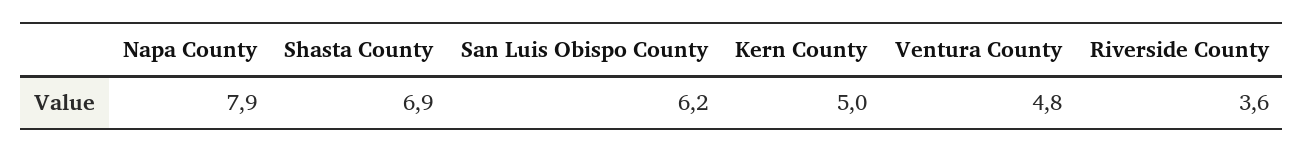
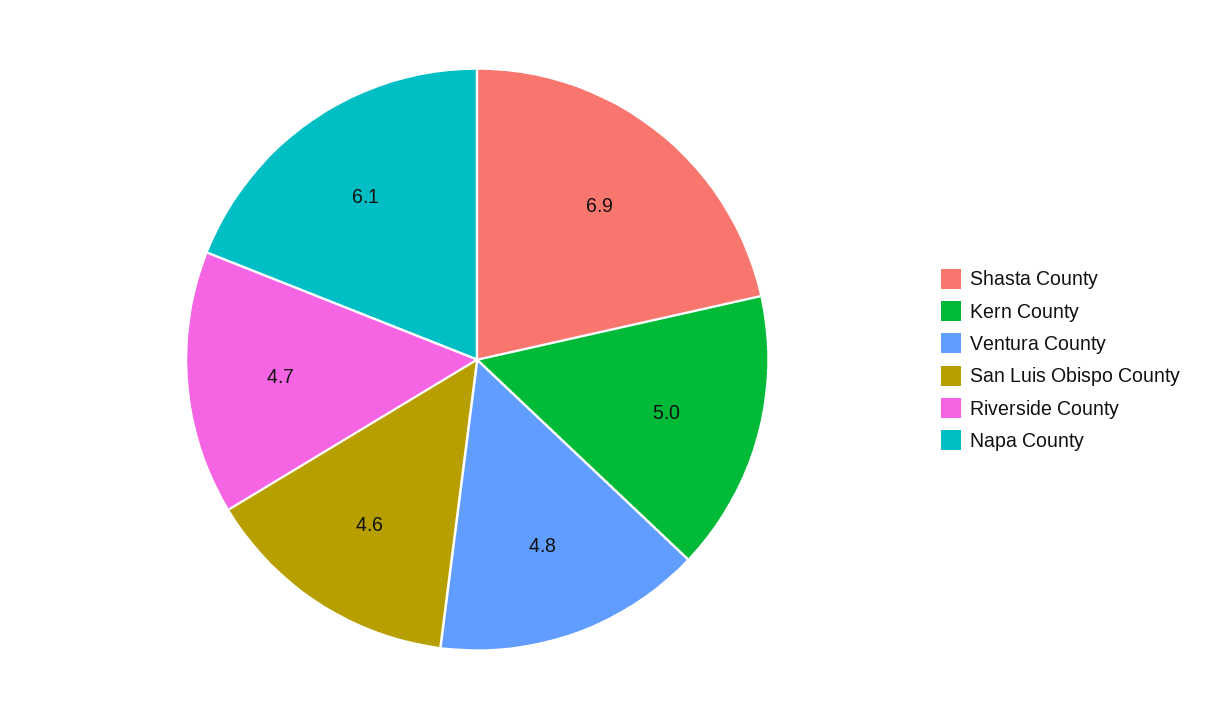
Napa County: 7.9 -> 6.1
San Luis Obispo County: 6.2 -> 4.6
Riverside County: 3.6 -> 4.7

